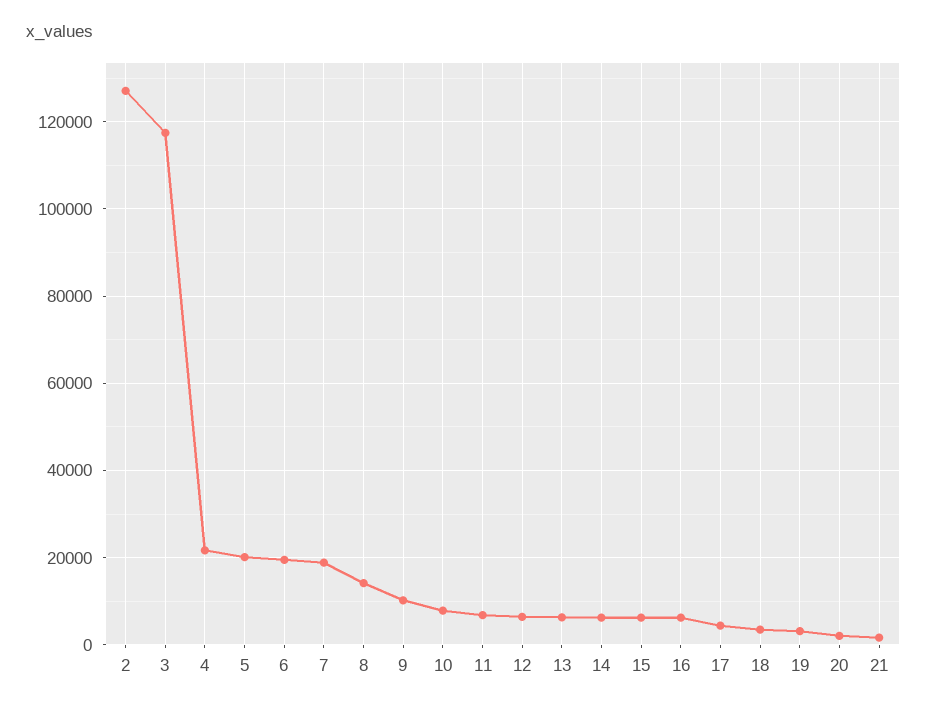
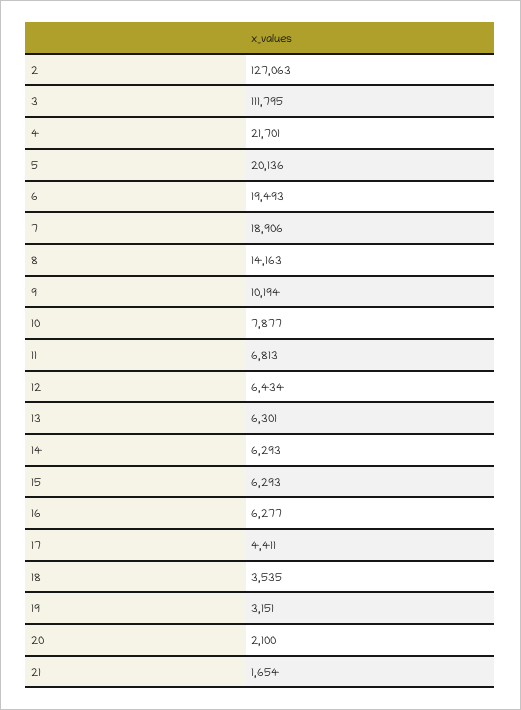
3: 118000 -> 111795

